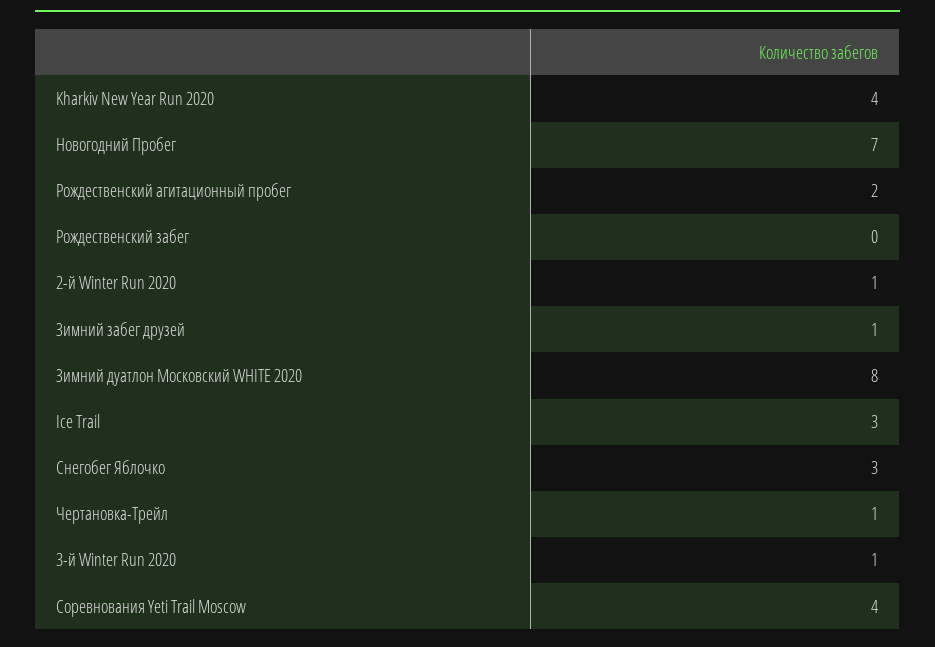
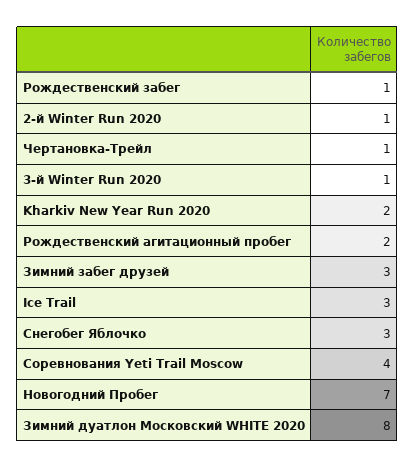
Kharkiv New Year Run 2020: 4 -> 2
Рождественский забег: 0 -> 1
Зимний забег друзей: 1 -> 3

